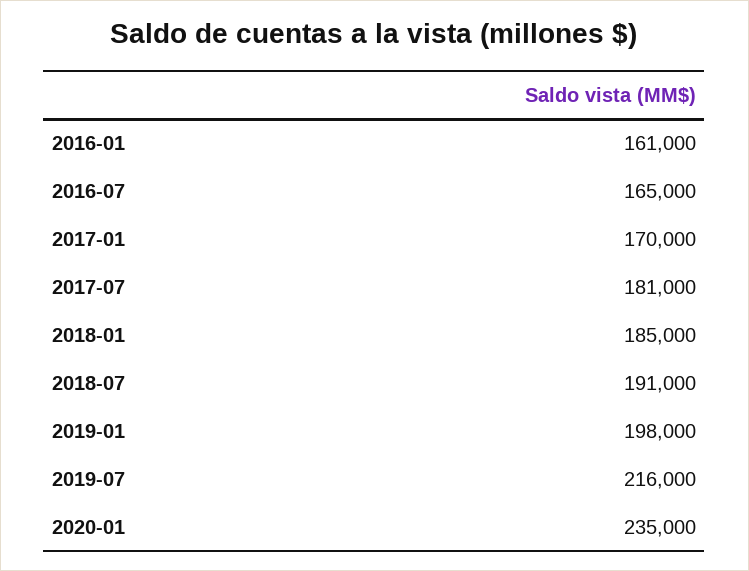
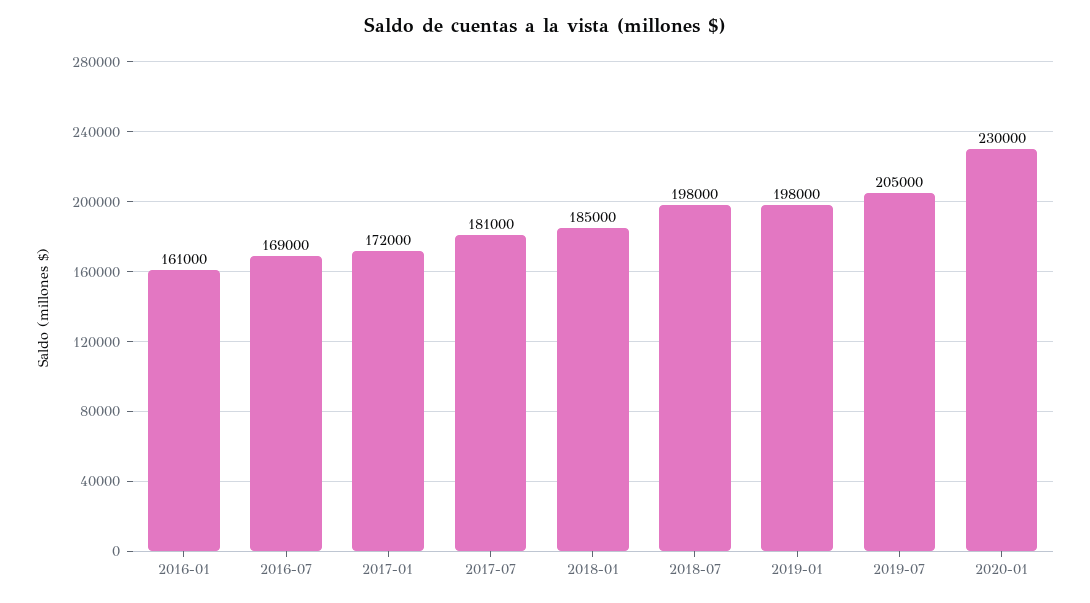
2016-07: 165000 -> 169000
2017-01: 170000 -> 172000
2018-07: 191000 -> 198000
2019-07: 216000 -> 205000
2020-01: 235000 -> 230000

